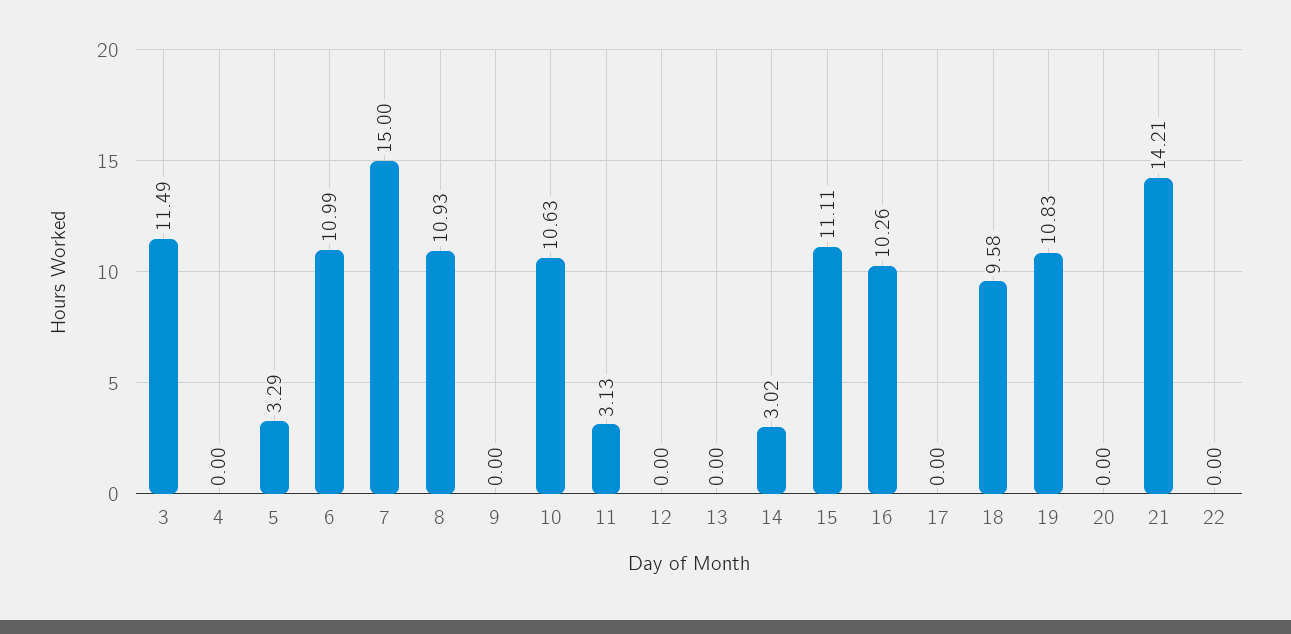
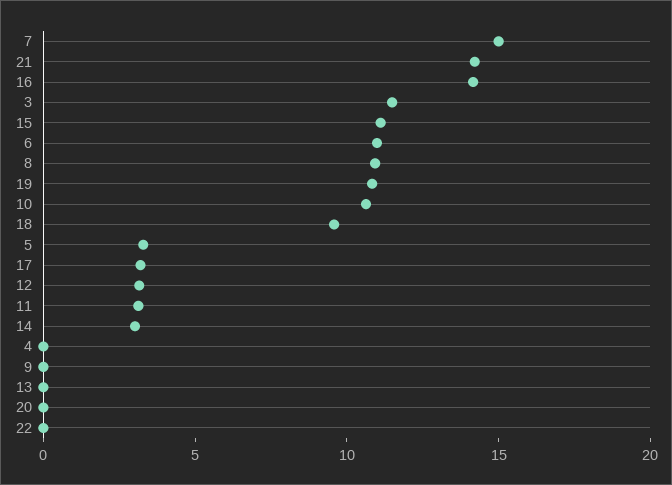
12: 0 -> 3
16: 10.26 -> 14
17: 0 -> 3

